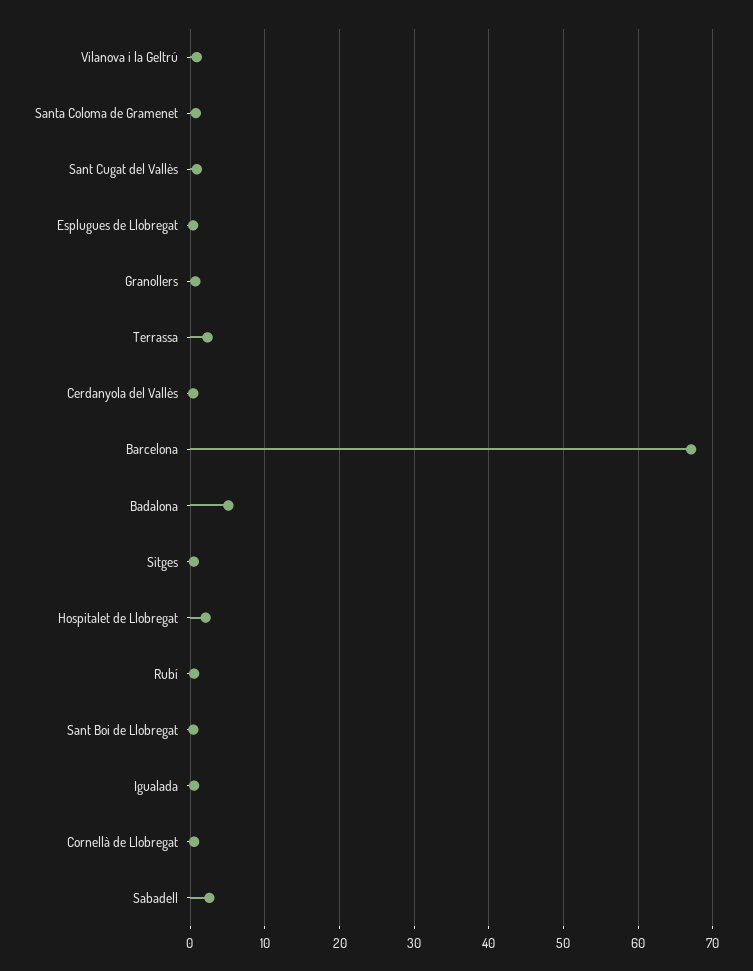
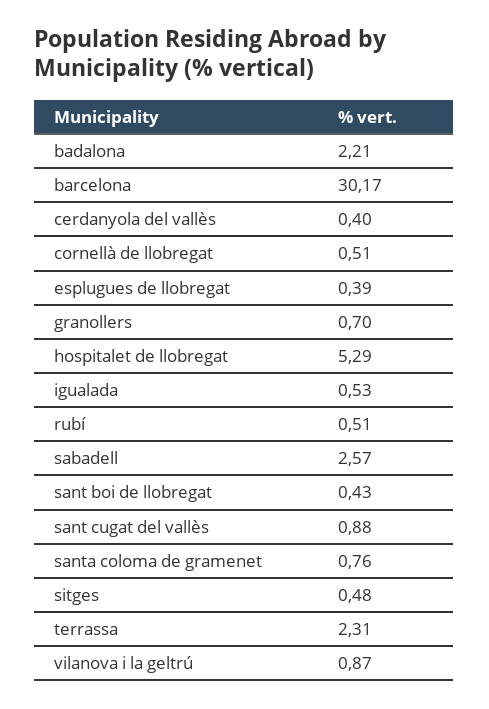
Barcelona: 67 -> 30.17
Badalona: 5 -> 2.21
Hospitalet de Llobregat: 2 -> 5.29

